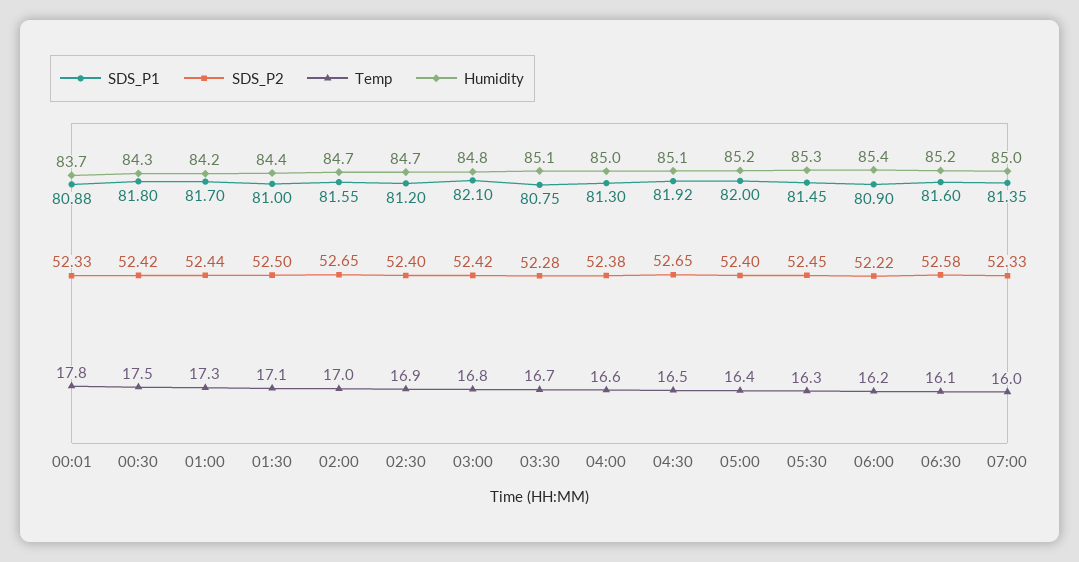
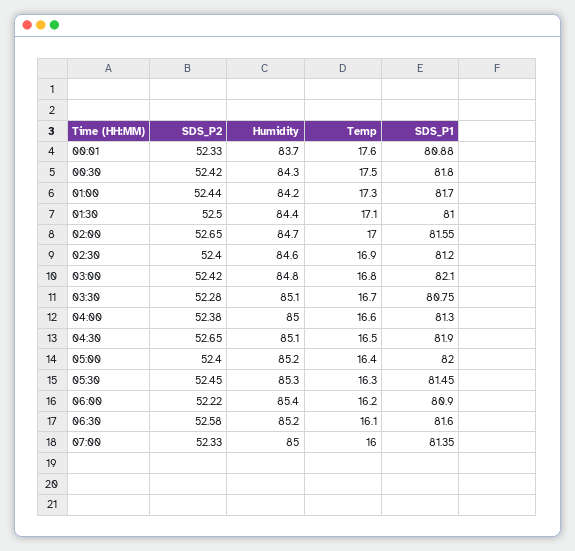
Temp, 00:01: 17.8 -> 17.6
Humidity, 02:30: 84.7 -> 84.6
SDS_P1, 04:30: 81.92 -> 81.9

